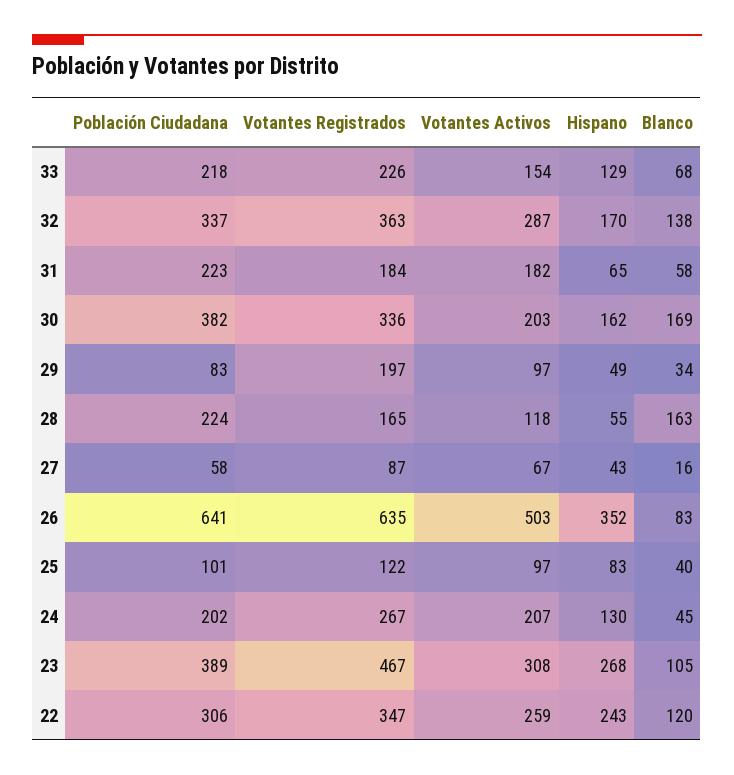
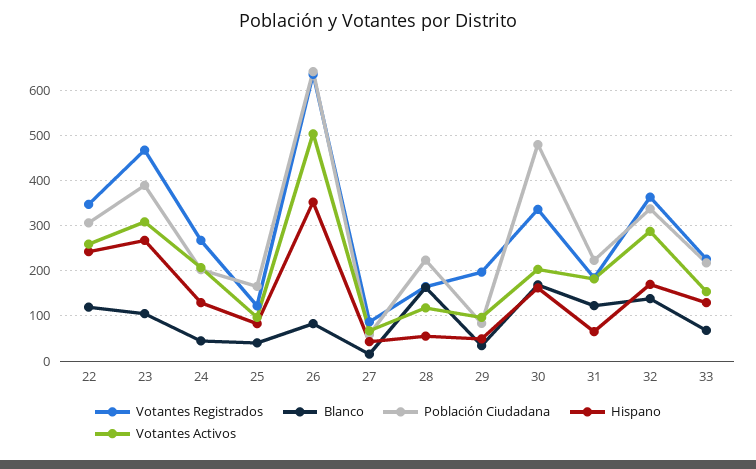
Blanco, 31: 58 -> 120
Población Ciudadana, 30: 382 -> 480
Población Ciudadana, 25: 101 -> 160

